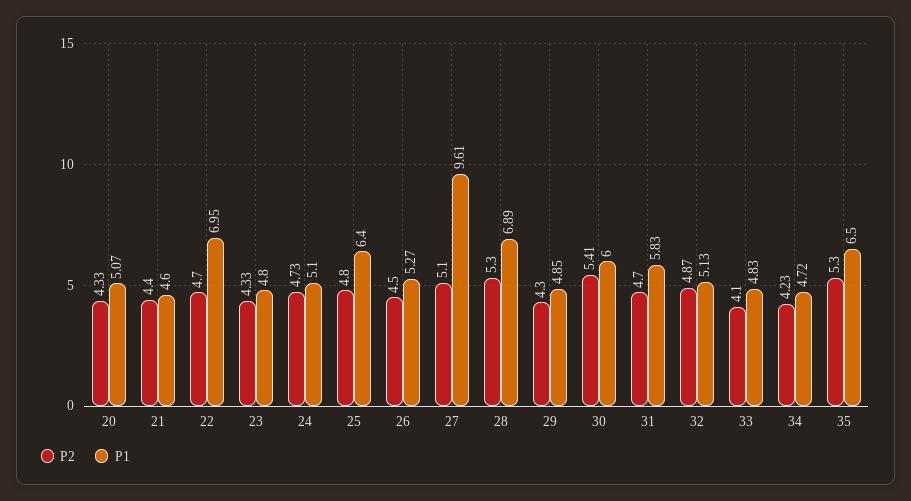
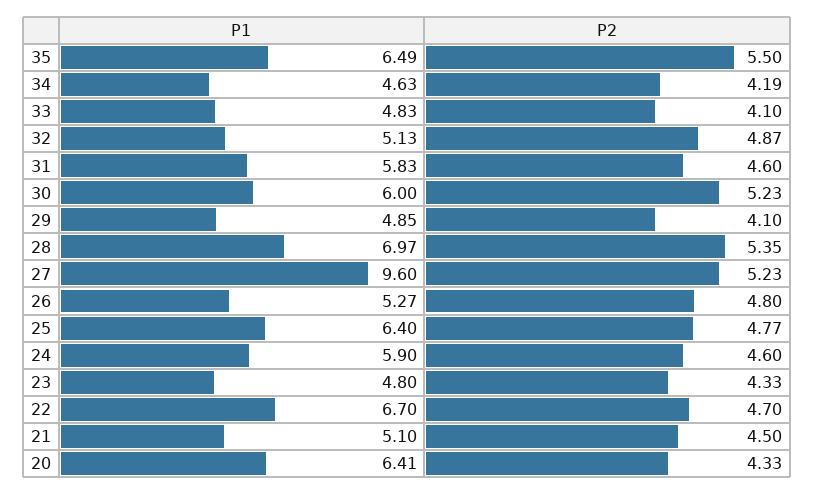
P1, 20: 5.07 -> 6.41
P2, 21: 4.4 -> 4.5
P1, 21: 4.6 -> 5.1
P1, 22: 6.95 -> 6.7
P2, 24: 4.73 -> 4.6
P1, 24: 5.1 -> 5.9
P2, 25: 4.8 -> 4.77
P2, 26: 4.5 -> 4.8
P2, 27: 5.1 -> 5.23
P1, 27: 9.61 -> 9.6
P2, 28: 5.3 -> 5.35
P1, 28: 6.89 -> 6.97
P2, 29: 4.3 -> 4.1
P2, 30: 5.41 -> 5.23
P2, 31: 4.7 -> 4.6
P2, 34: 4.23 -> 4.19
P1, 34: 4.72 -> 4.63
P2, 35: 5.3 -> 5.5
P1, 35: 6.5 -> 6.49

